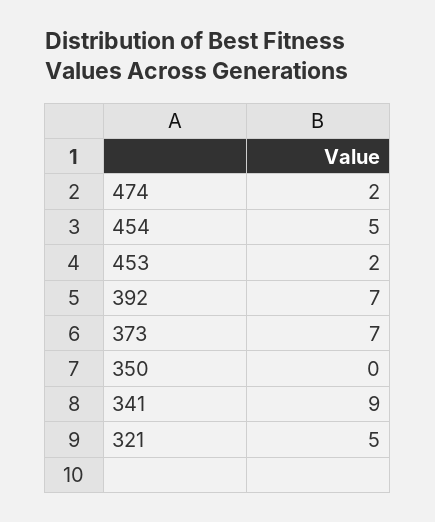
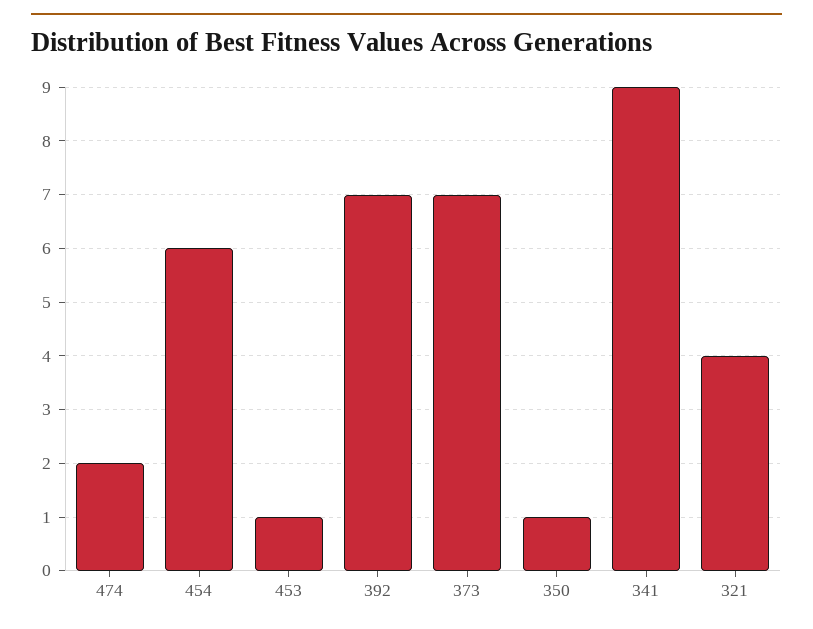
454: 5 -> 6
453: 2 -> 1
350: 0 -> 1
321: 5 -> 4

